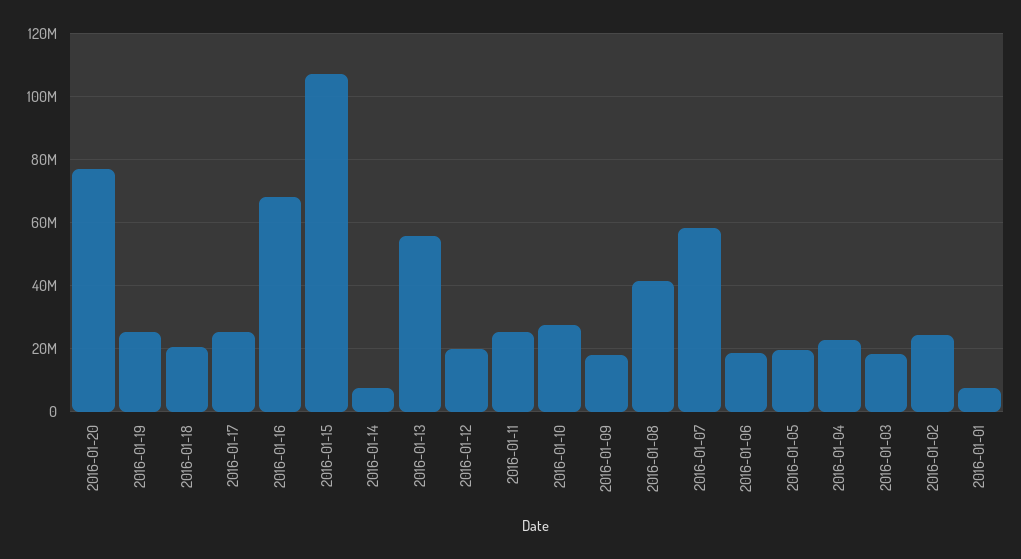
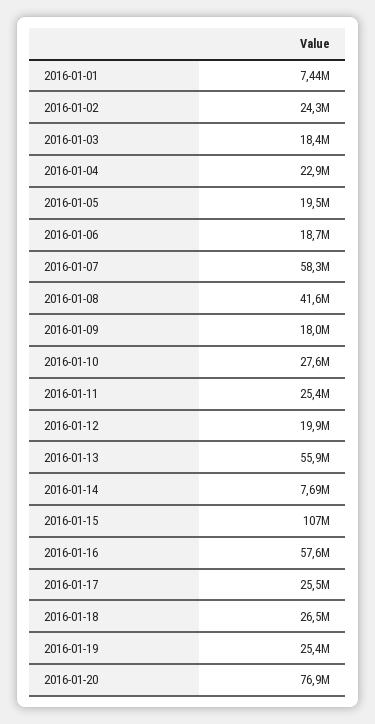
2016-01-18: 20000000 -> 26500000
2016-01-16: 68000000 -> 57600000

